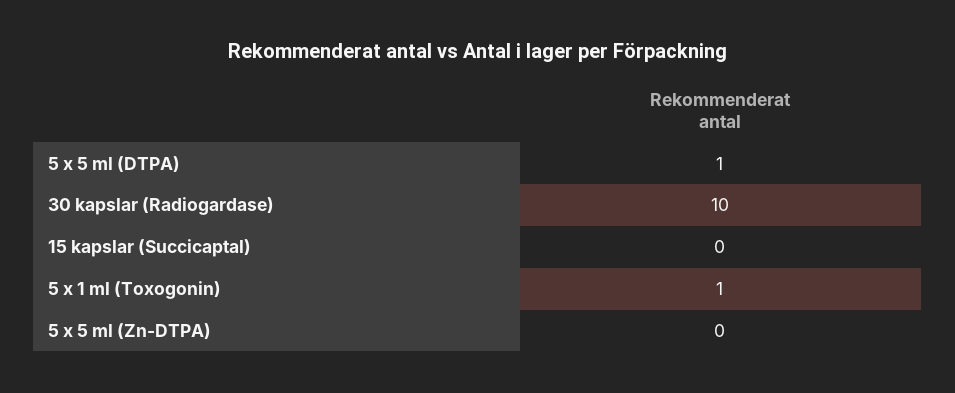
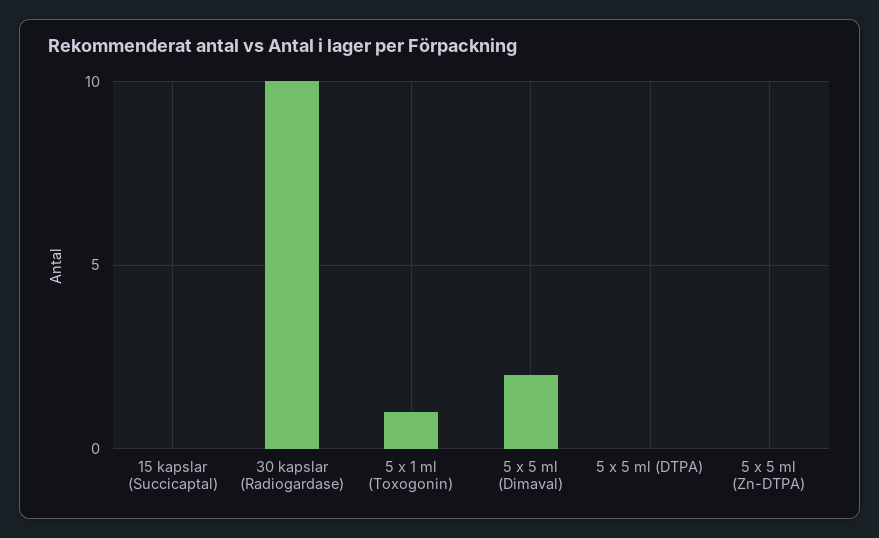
5 x 5 ml (DTPA): 1 -> 0
5 x 5 ml (Dimaval): none -> 2

